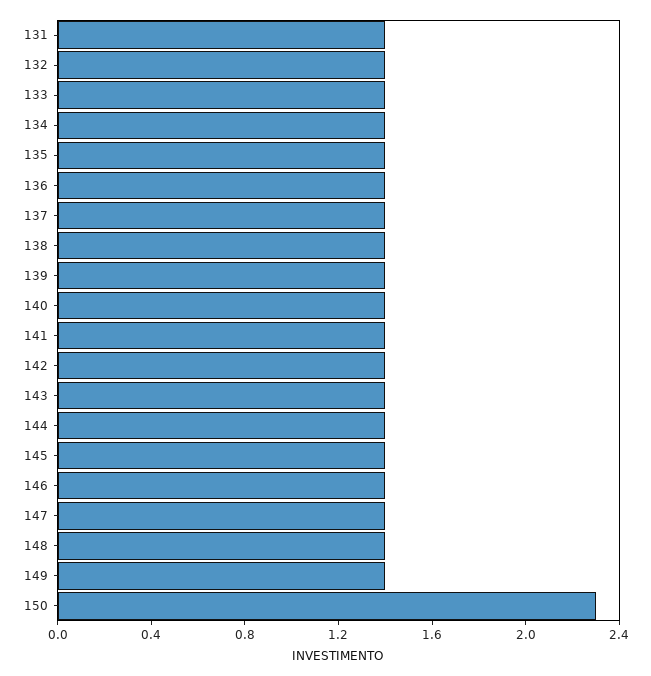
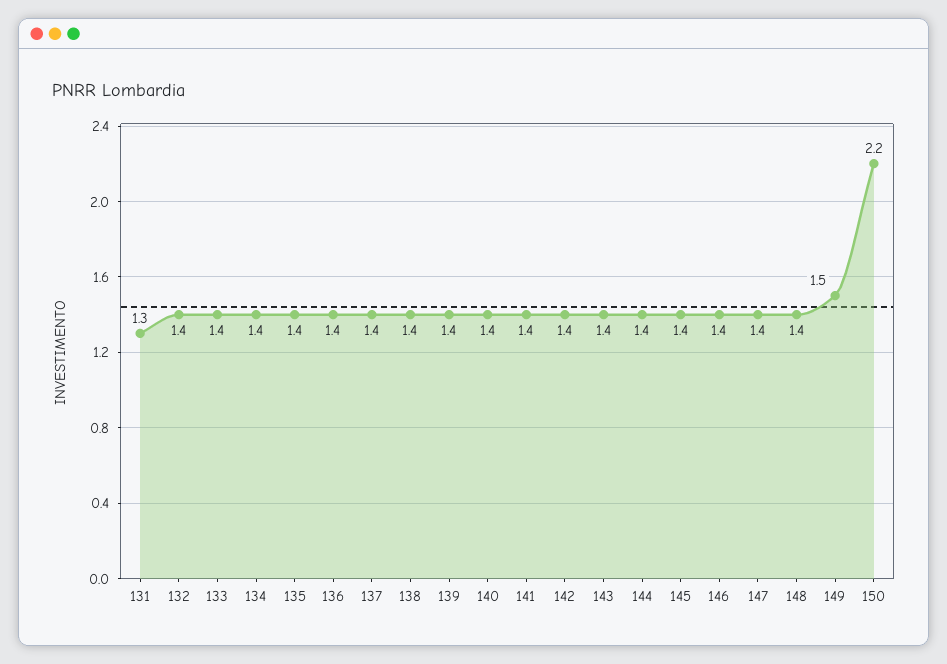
131: 1.4 -> 1.3
149: 1.4 -> 1.5
150: 2.3 -> 2.2

